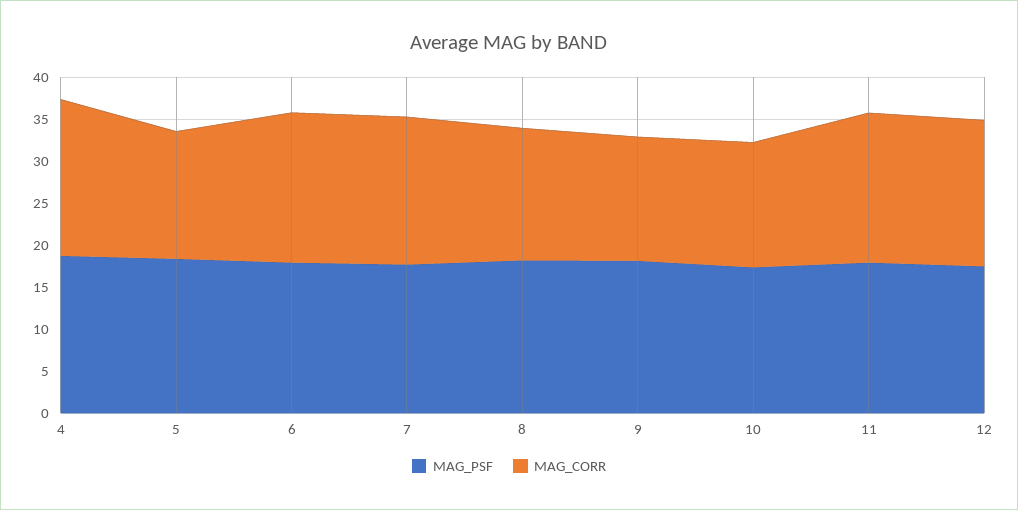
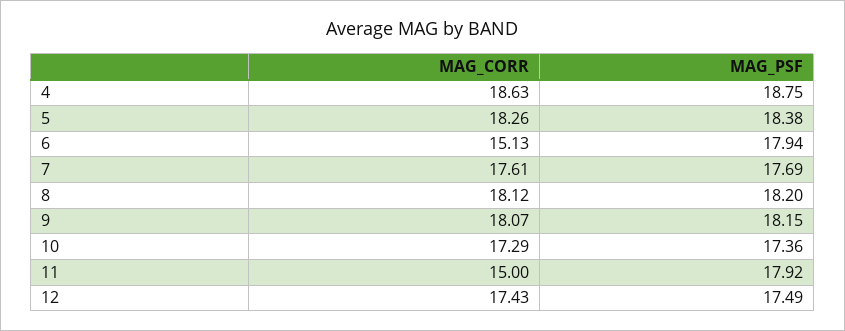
MAG_CORR, 5: 15 -> 18.26
MAG_CORR, 6: 18 -> 15.13
MAG_CORR, 8: 16 -> 18.12
MAG_CORR, 9: 15 -> 18.07
MAG_CORR, 10: 15 -> 17.29
MAG_CORR, 11: 18 -> 15

